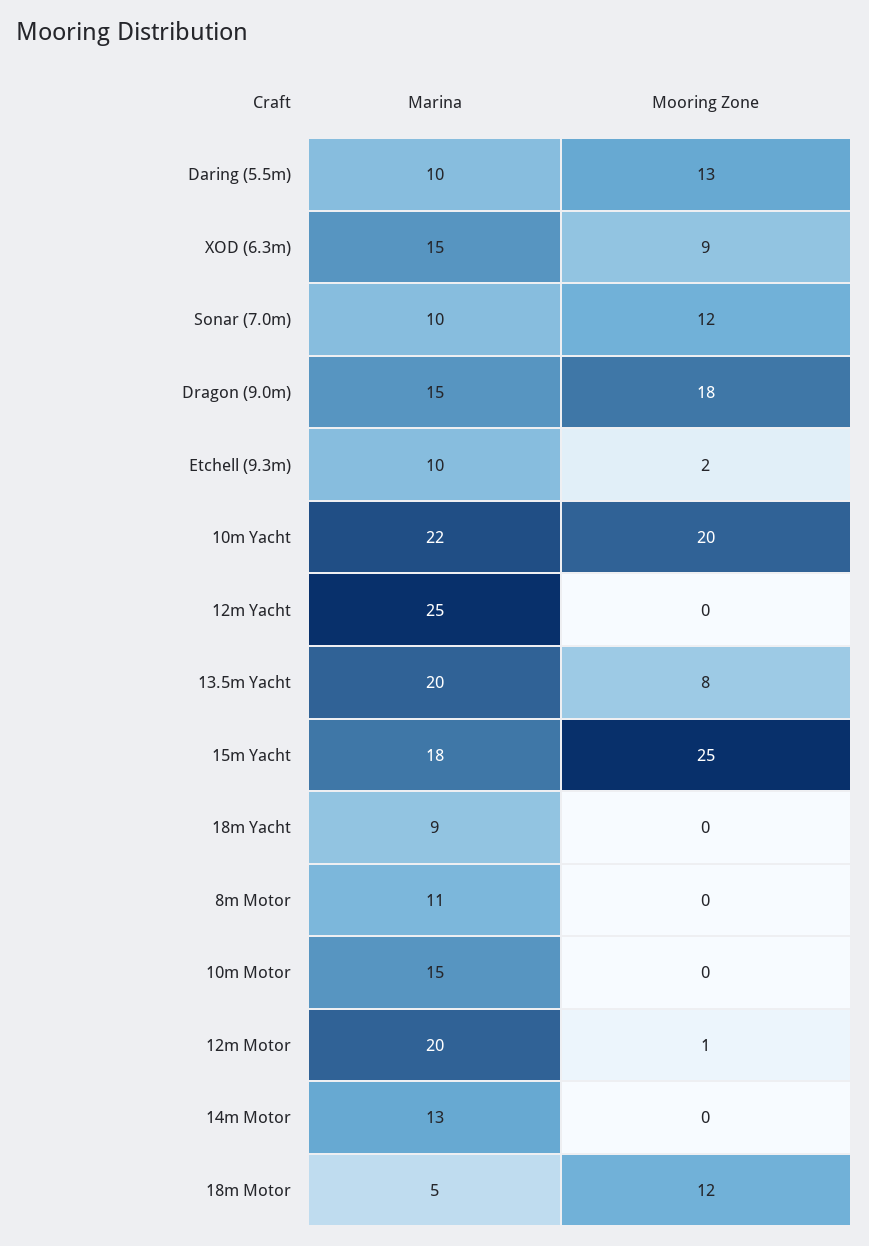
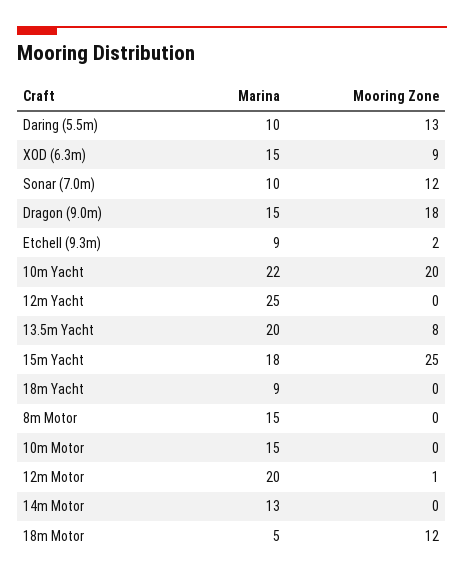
Marina, Etchell (9.3m): 10 -> 9
Marina, 8m Motor: 11 -> 15

